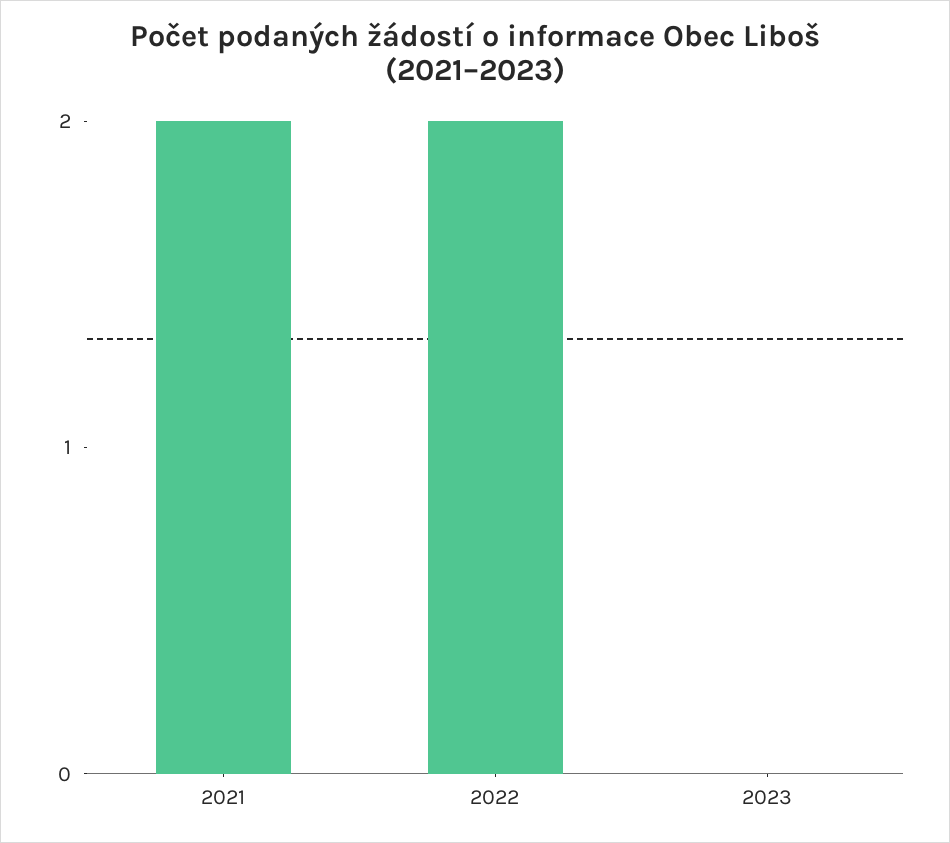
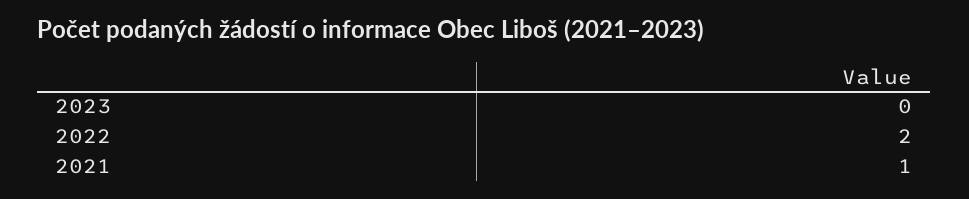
2021: 2 -> 1

